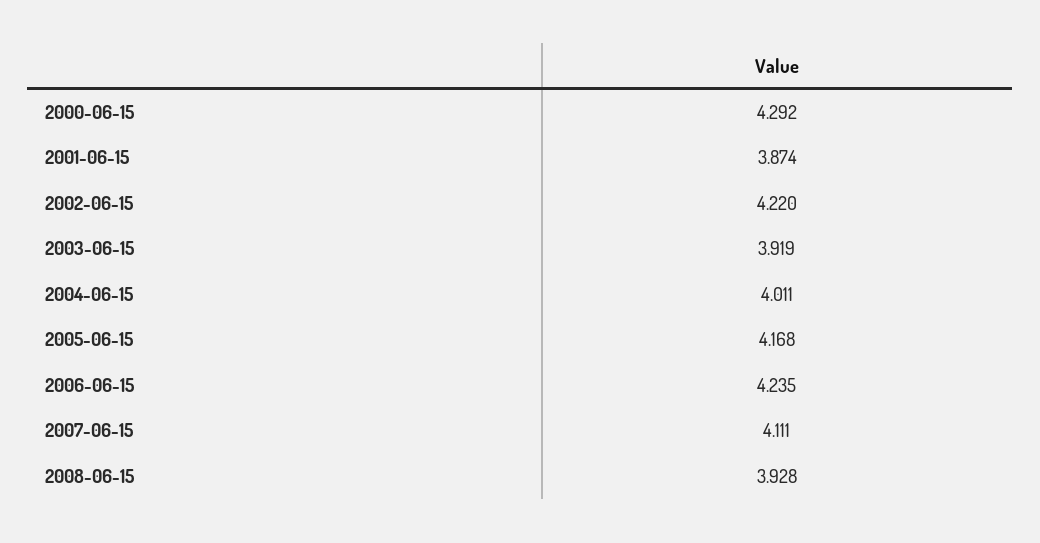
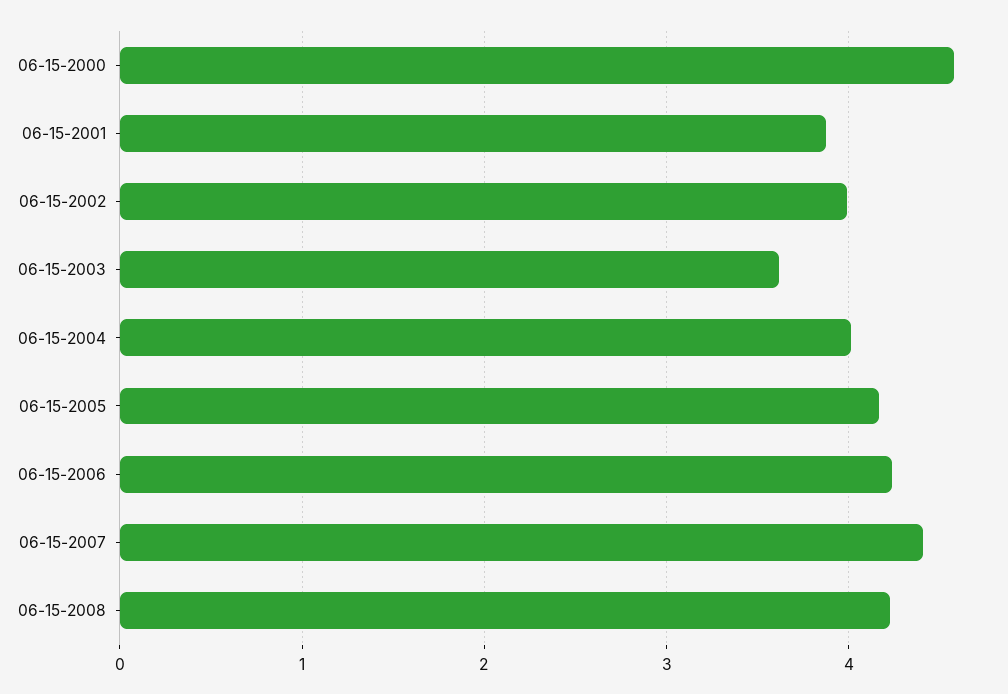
2000-06-15: 4.292 -> 4.6
2002-06-15: 4.22 -> 4
2003-06-15: 3.919 -> 3.6
2007-06-15: 4.111 -> 4.4
2008-06-15: 3.928 -> 4.2

